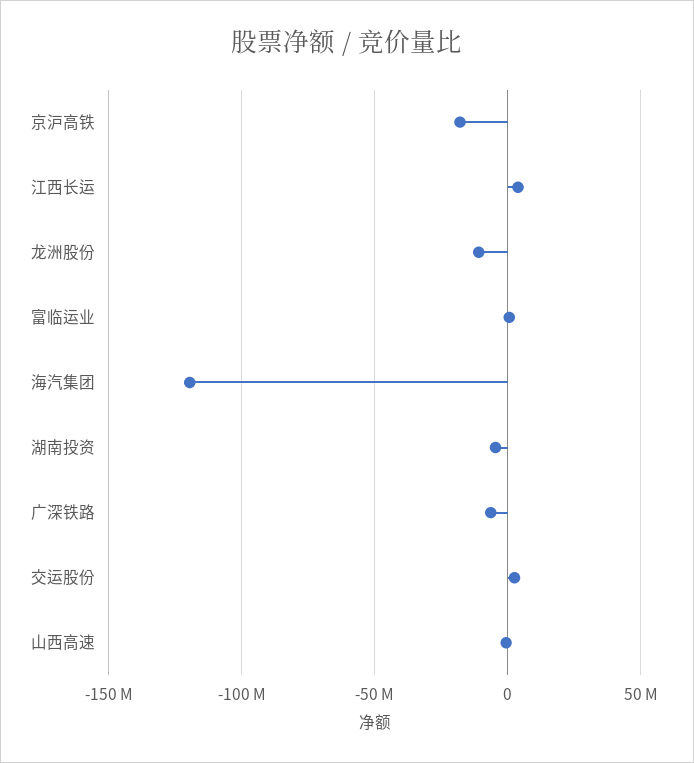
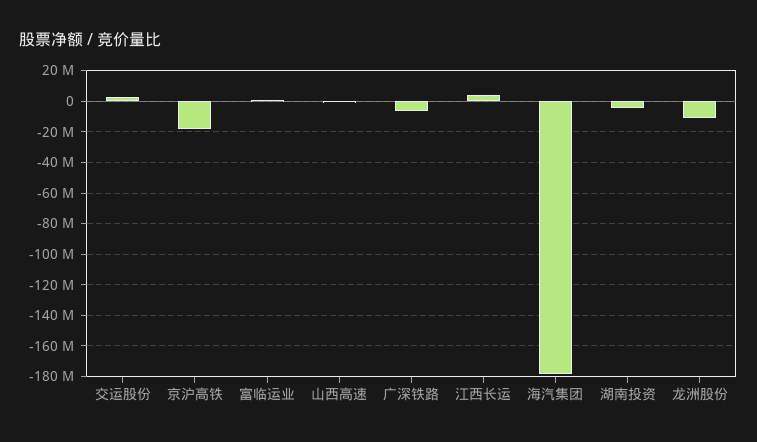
海汽集团: -120000000 -> -180000000

